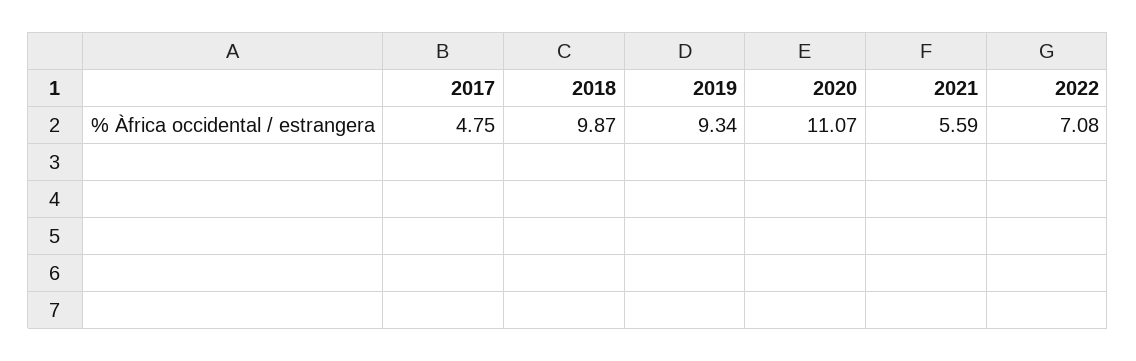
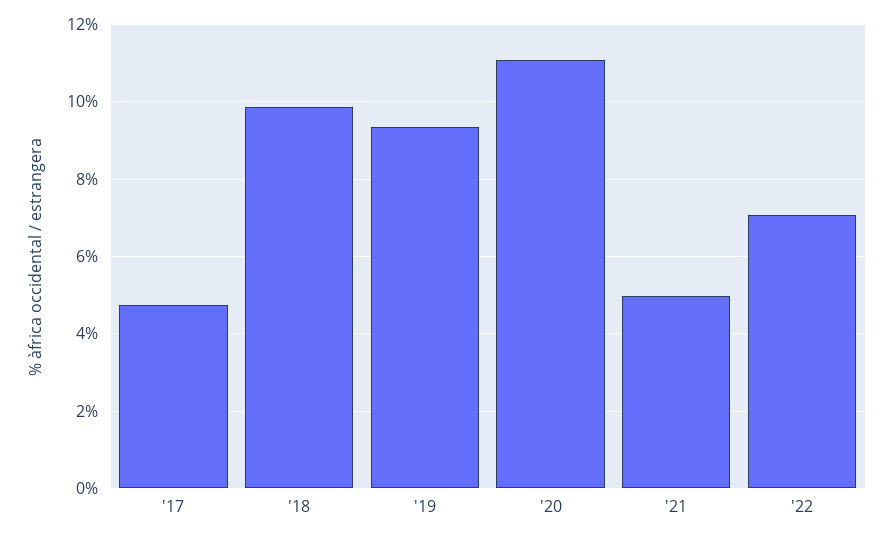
2021: 5.59 -> 5

